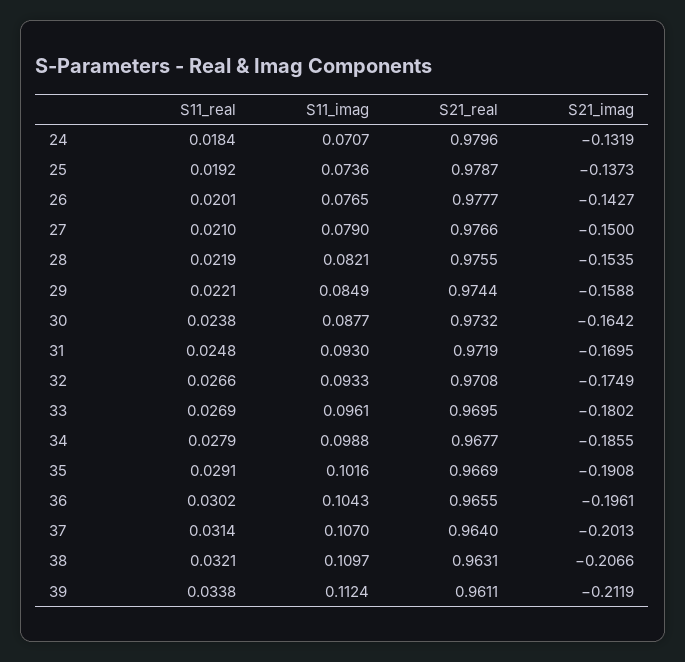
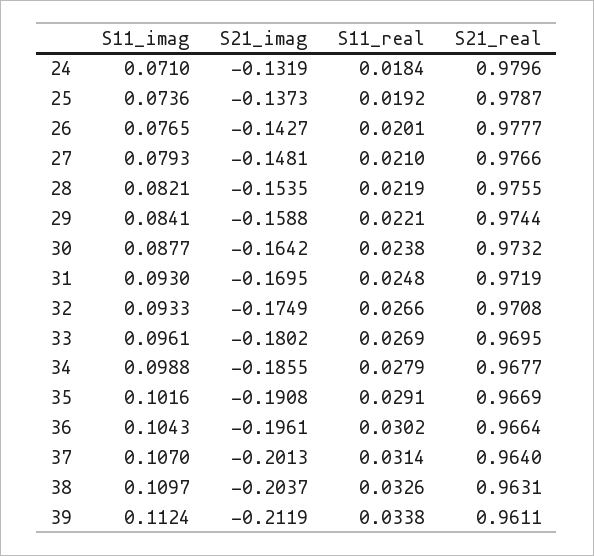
S11_imag, 24: 0.0707 -> 0.071
S11_imag, 27: 0.079 -> 0.0793
S21_imag, 27: -0.15 -> -0.1481
S11_imag, 29: 0.0849 -> 0.0841
S21_real, 36: 0.9655 -> 0.9664
S11_real, 38: 0.0321 -> 0.0326
S21_imag, 38: -0.2066 -> -0.2037

